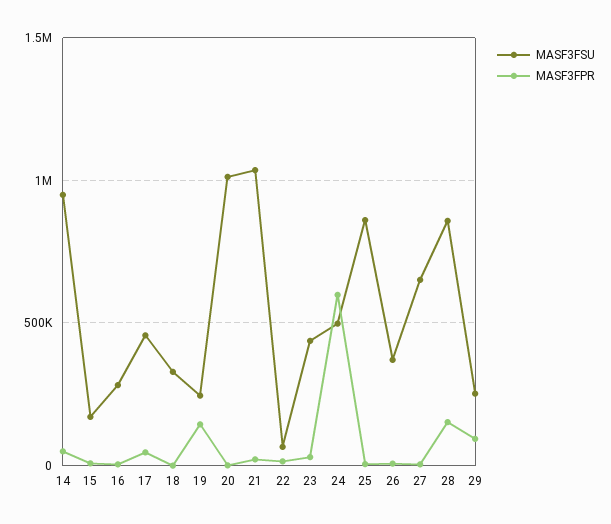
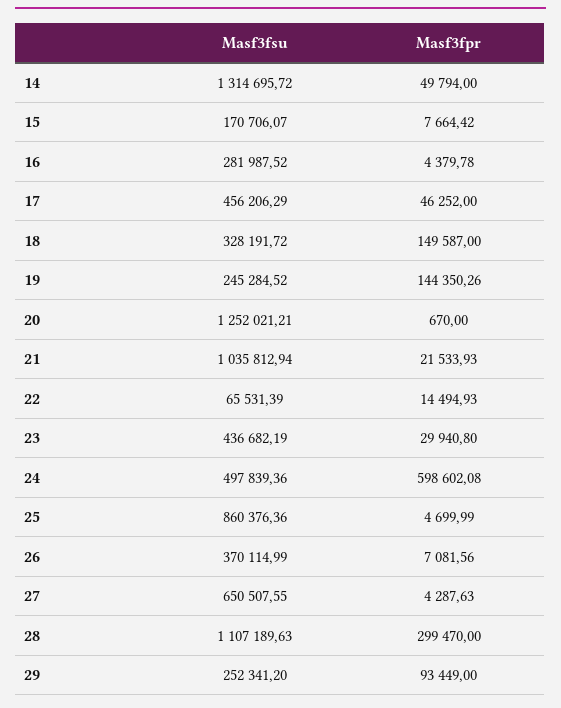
MASF3FSU, 14: 950000 -> 1314695.72
MASF3FPR, 18: 0 -> 149587
MASF3FSU, 20: 1000000 -> 1252021.21
MASF3FSU, 28: 850000 -> 1107189.63
MASF3FPR, 28: 150000 -> 299470

